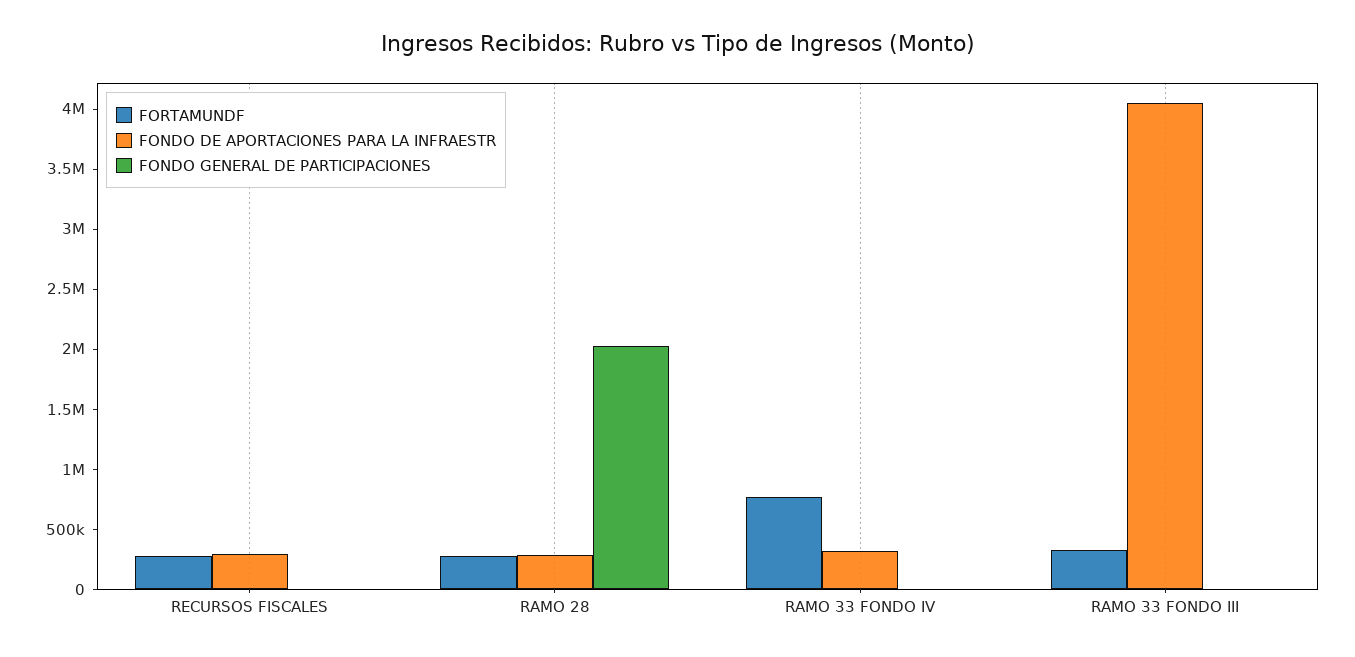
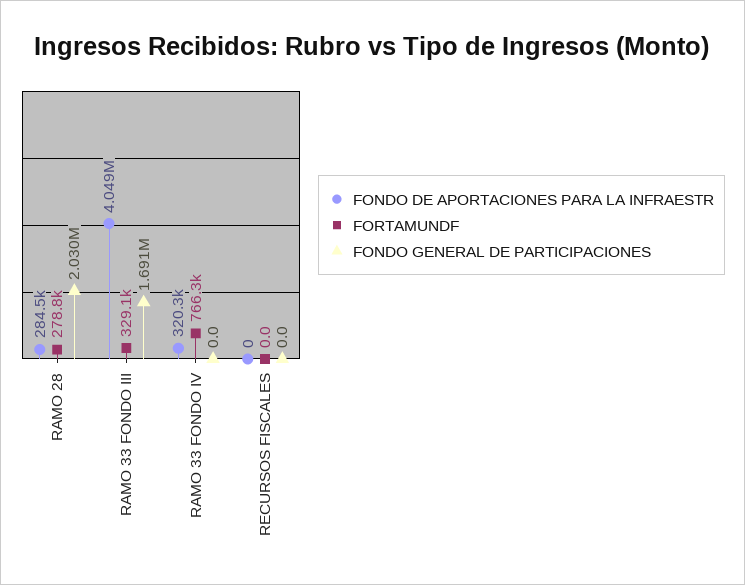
FORTAMUNDF, RECURSOS FISCALES: 300000 -> 0
FONDO DE APORTACIONES PARA LA INFRAESTR, RECURSOS FISCALES: 300000 -> 0
FONDO GENERAL DE PARTICIPACIONES, RAMO 33 FONDO III: 0 -> 1691000

